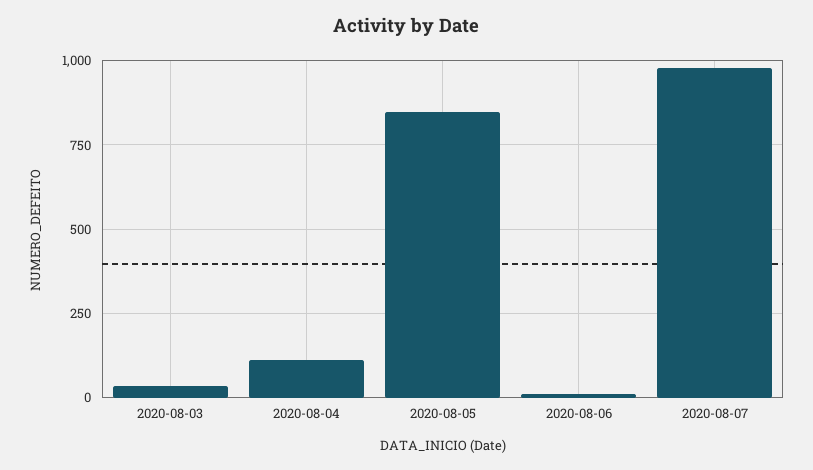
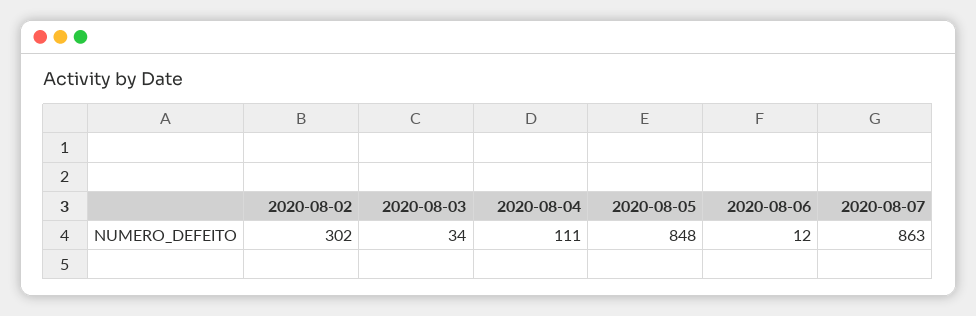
2020-08-07: 975 -> 863
2020-08-02: none -> 302

